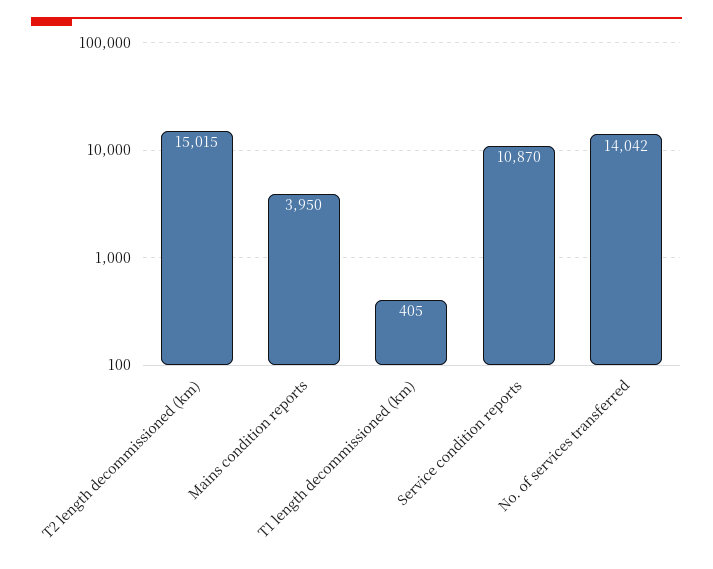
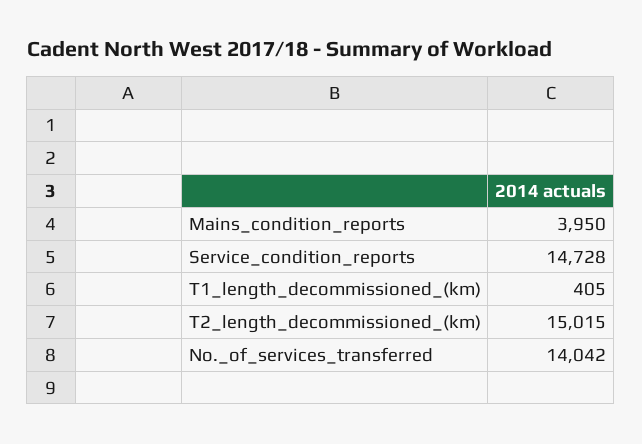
Service condition reports: 10870 -> 14728

